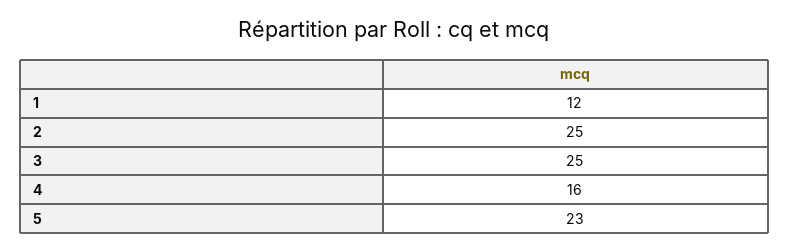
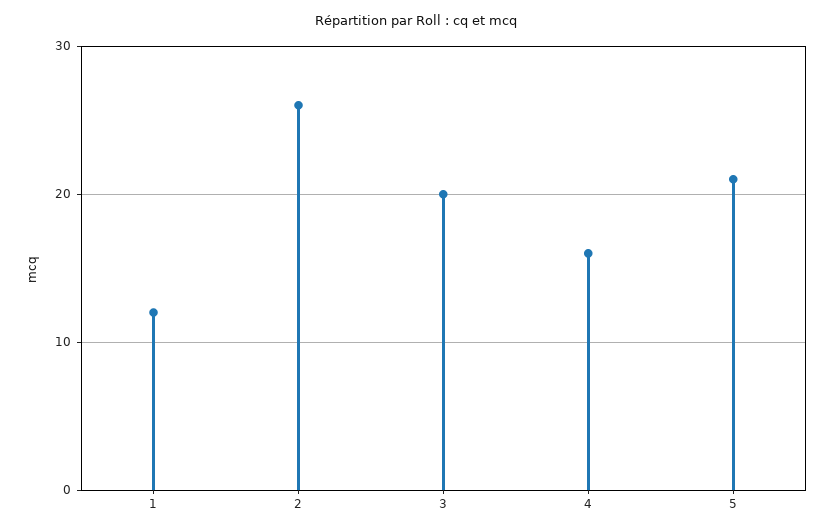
2: 25 -> 26
3: 25 -> 20
5: 23 -> 21

